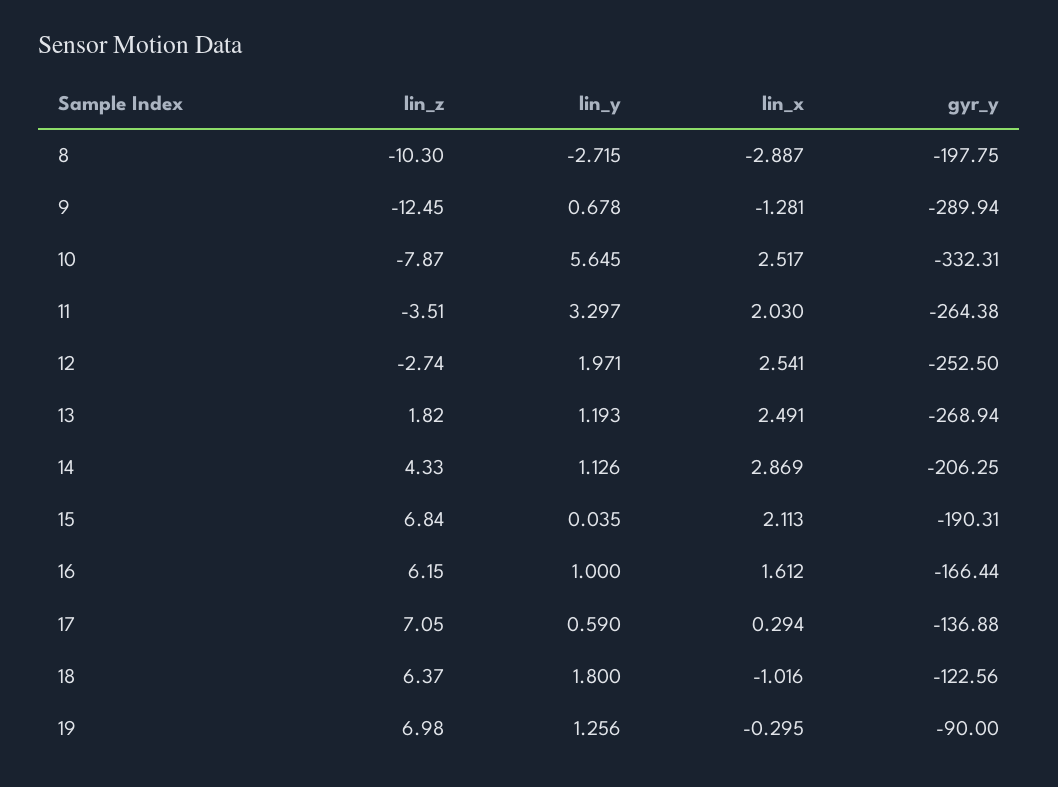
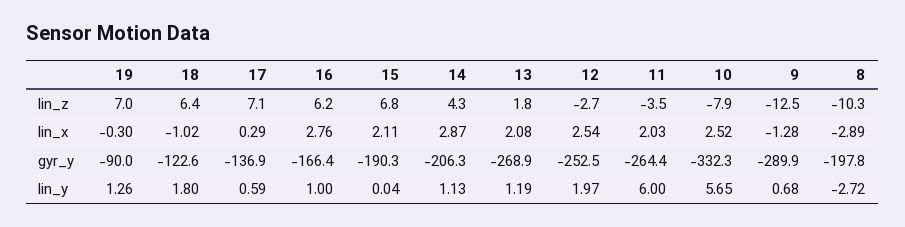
lin_y, 11: 3.297 -> 6
lin_x, 13: 2.491 -> 2.08
lin_x, 16: 1.612 -> 2.76

